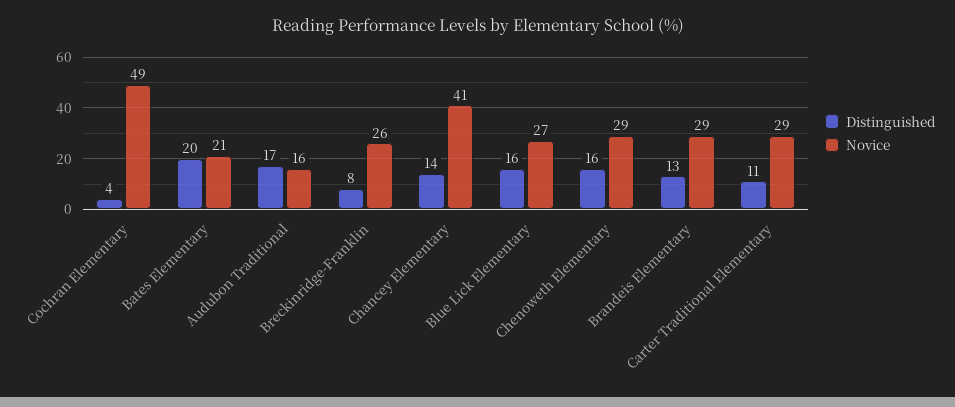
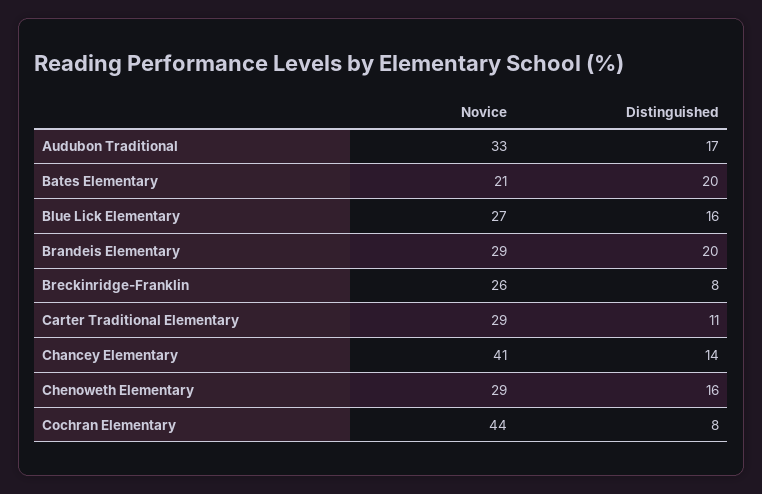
Distinguished, Cochran Elementary: 4 -> 8
Novice, Cochran Elementary: 49 -> 44
Novice, Audubon Traditional: 16 -> 33
Distinguished, Brandeis Elementary: 13 -> 20

